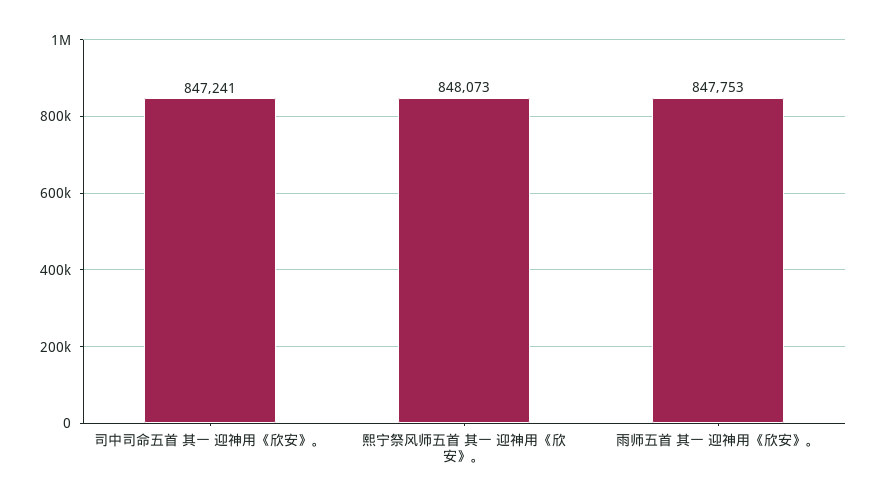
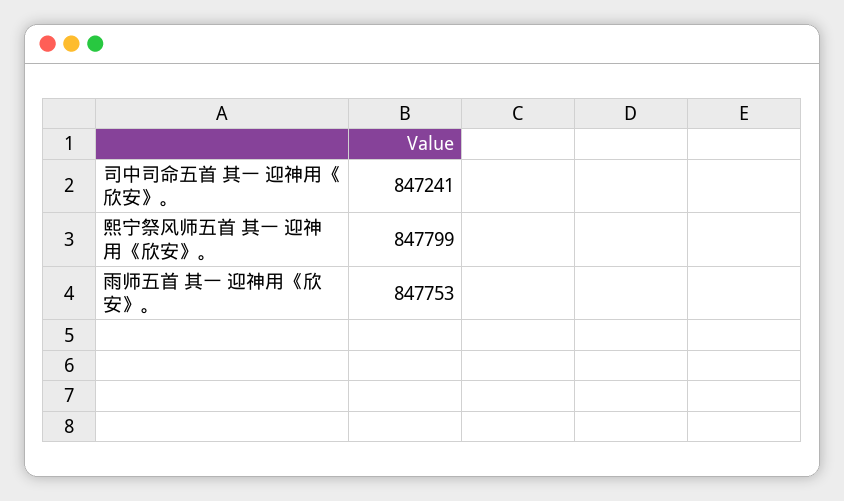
熙宁祭风师五首 其一 迎神用《欣安》。: 848073 -> 847799

